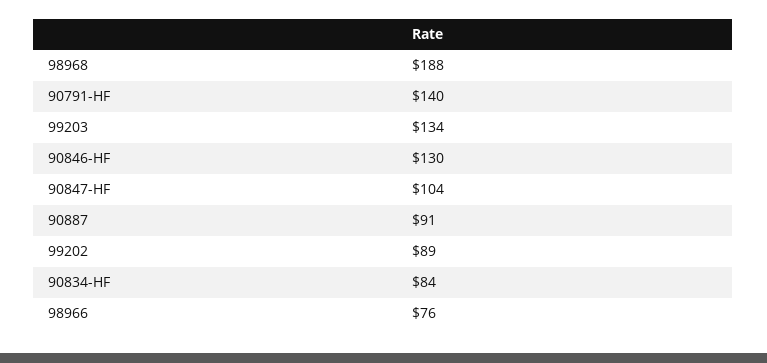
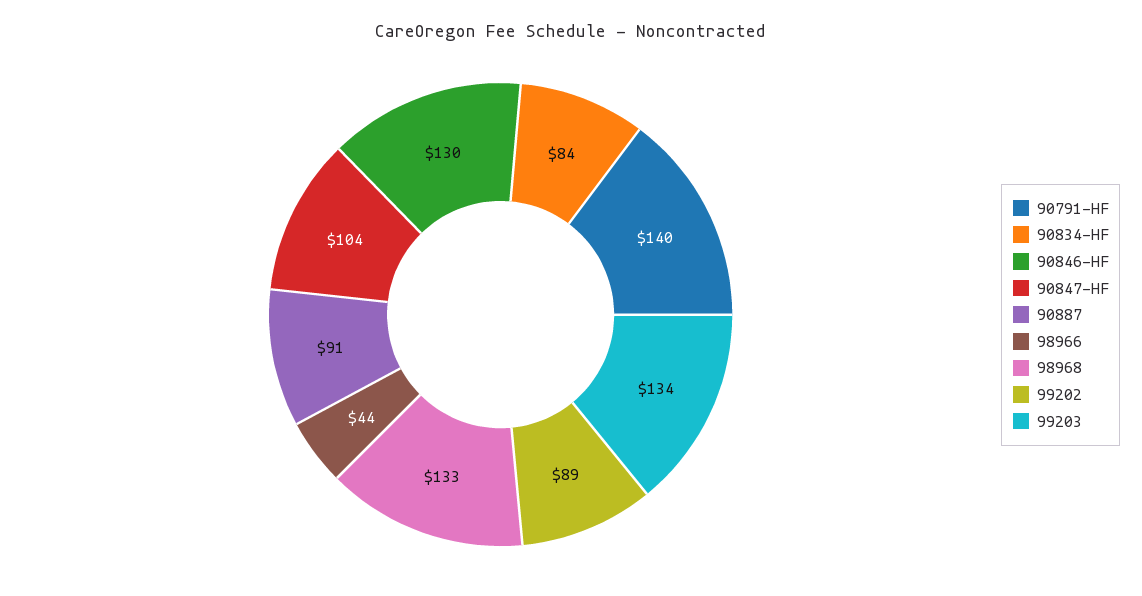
98968: 188 -> 133
98966: 76 -> 44

